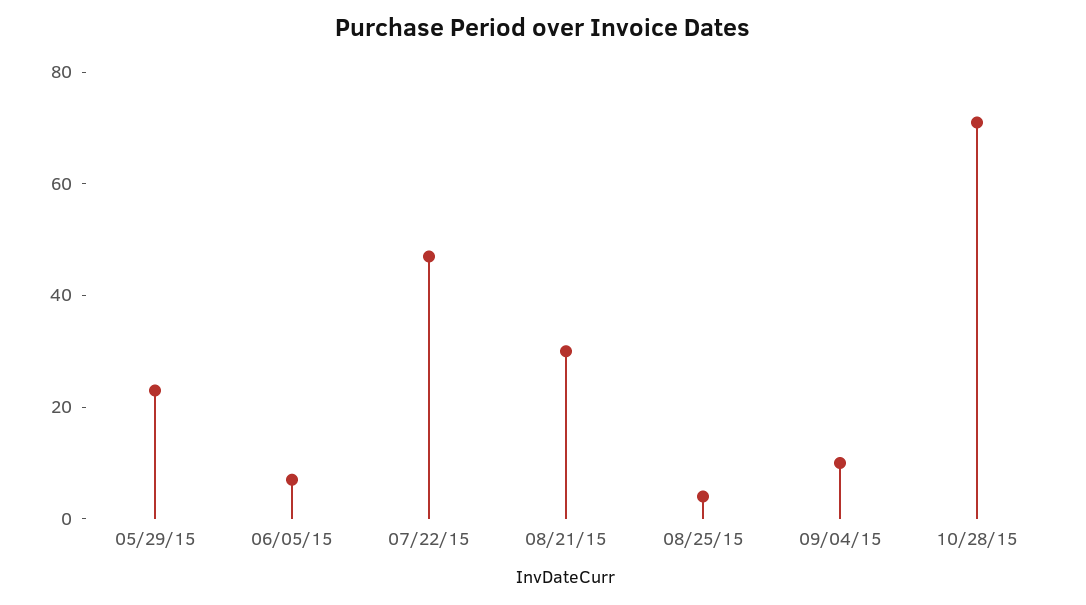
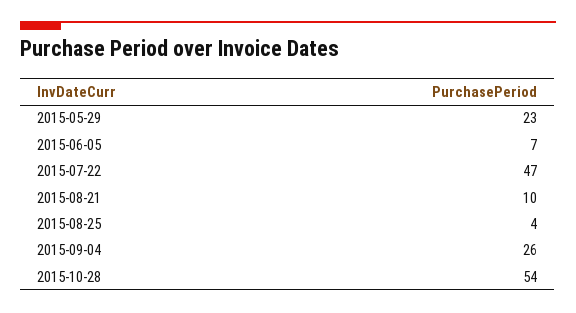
08/21/15: 30 -> 10
09/04/15: 10 -> 26
10/28/15: 70 -> 54

